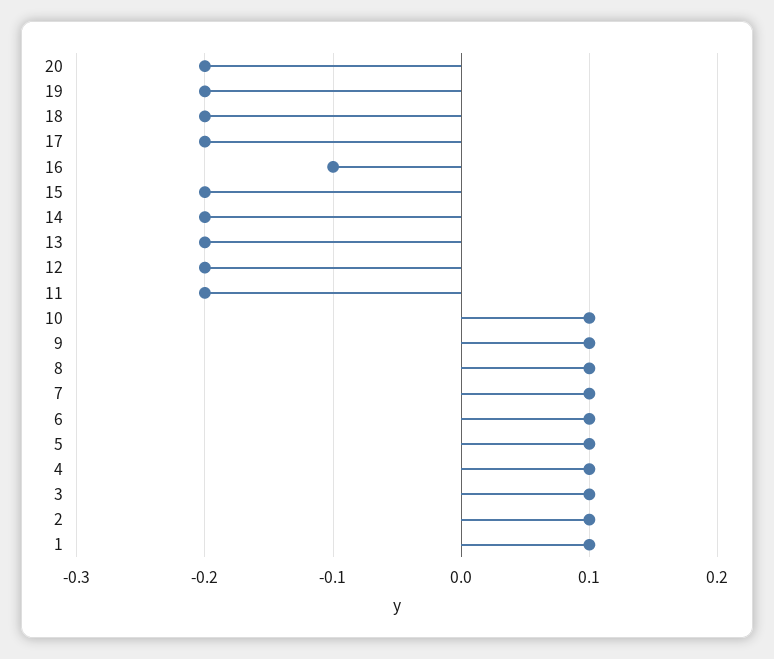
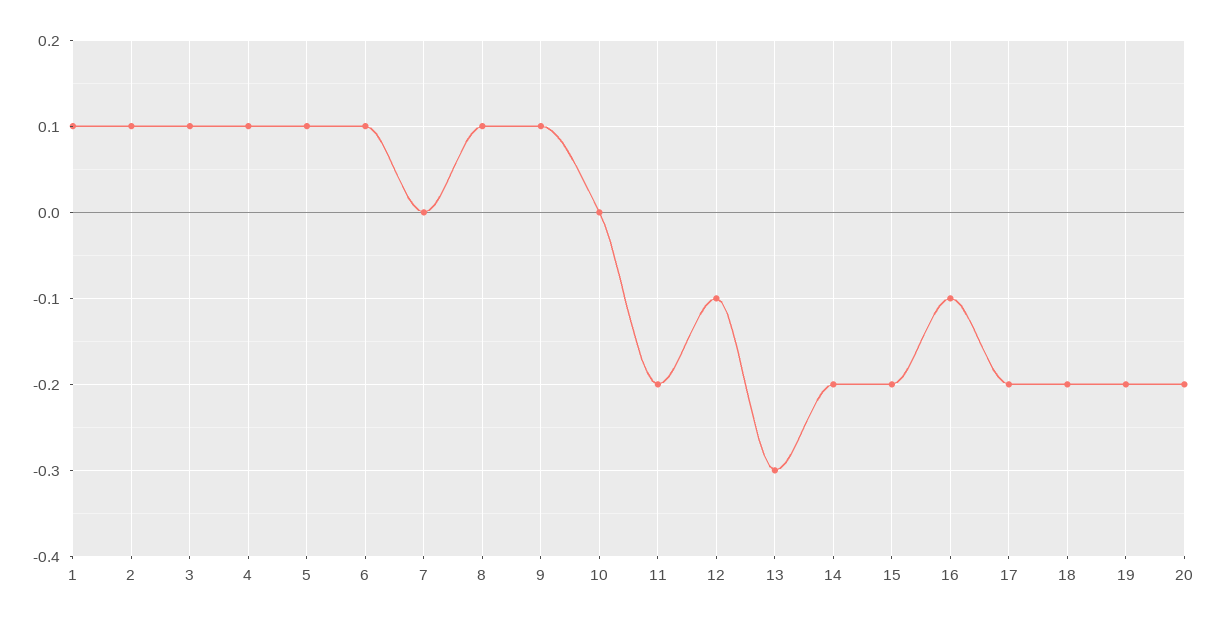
13: -0.2 -> -0.3
12: -0.2 -> -0.1
10: 0.1 -> 0
7: 0.1 -> 0

